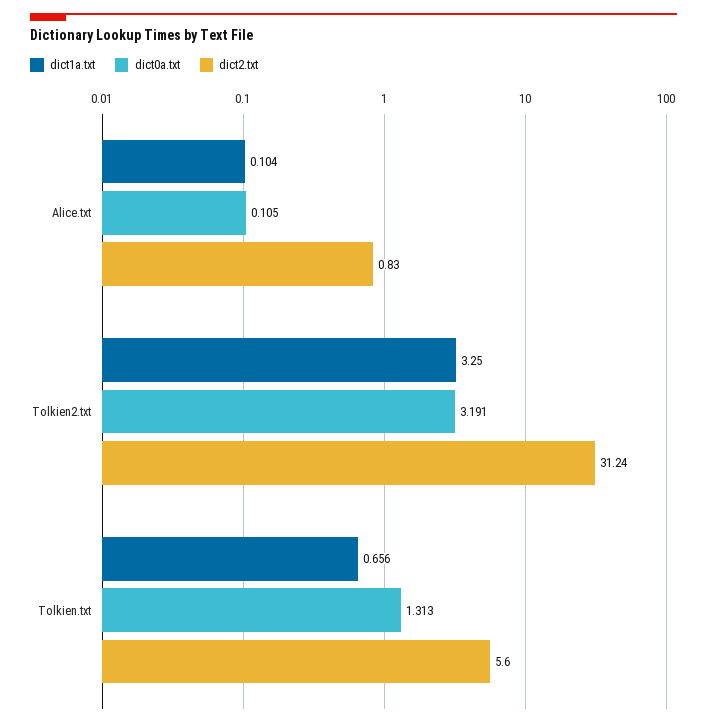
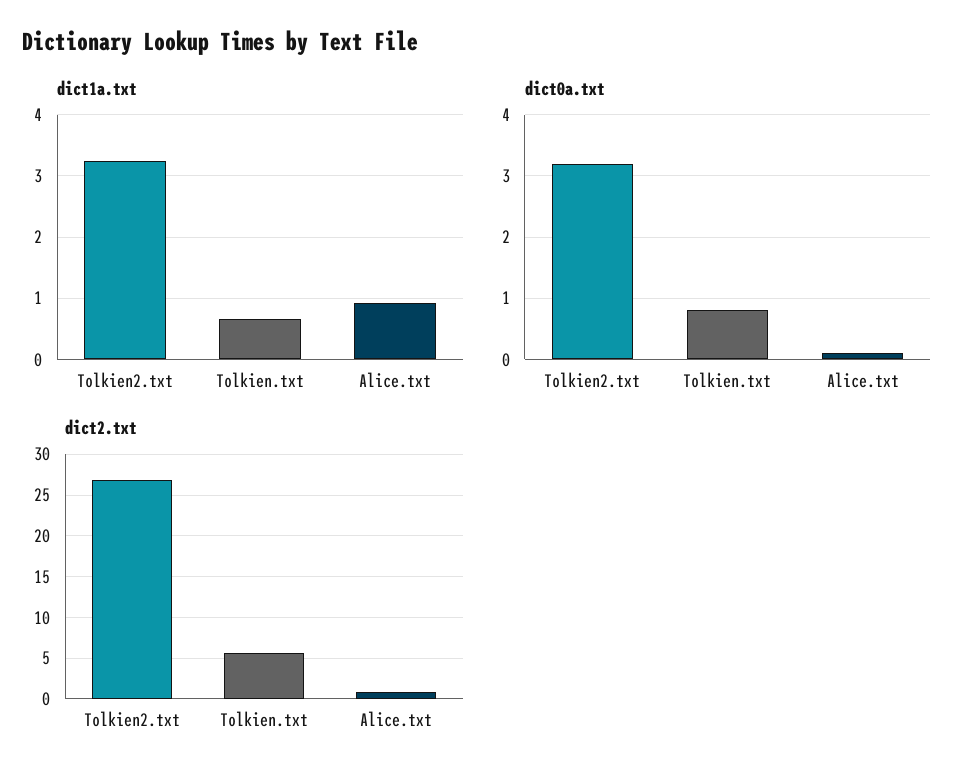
dict1a.txt, Alice.txt: 0.104 -> 0.9
dict2.txt, Tolkien2.txt: 31.24 -> 27
dict0a.txt, Tolkien.txt: 1.313 -> 0.8

